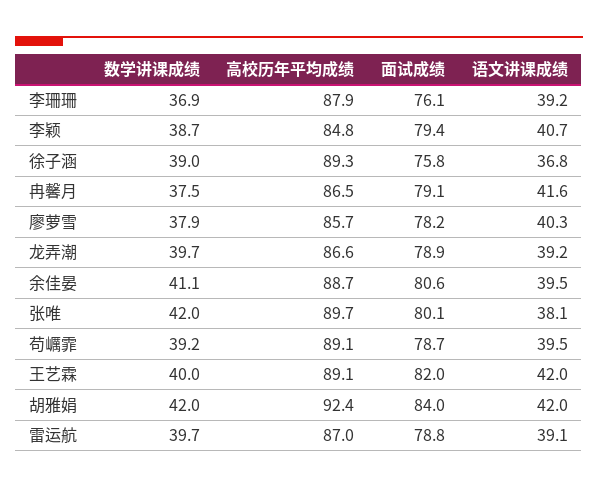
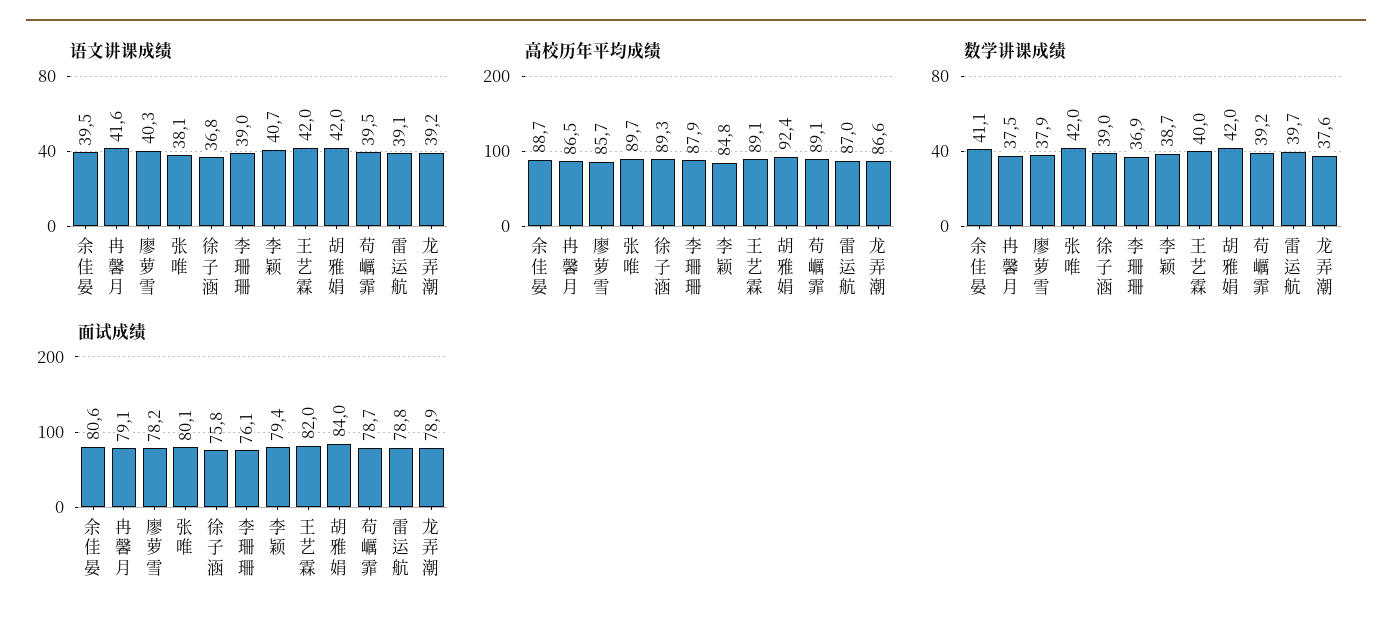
语文讲课成绩, 李珊珊: 39.2 -> 39
数学讲课成绩, 龙弄潮: 39.7 -> 37.6

